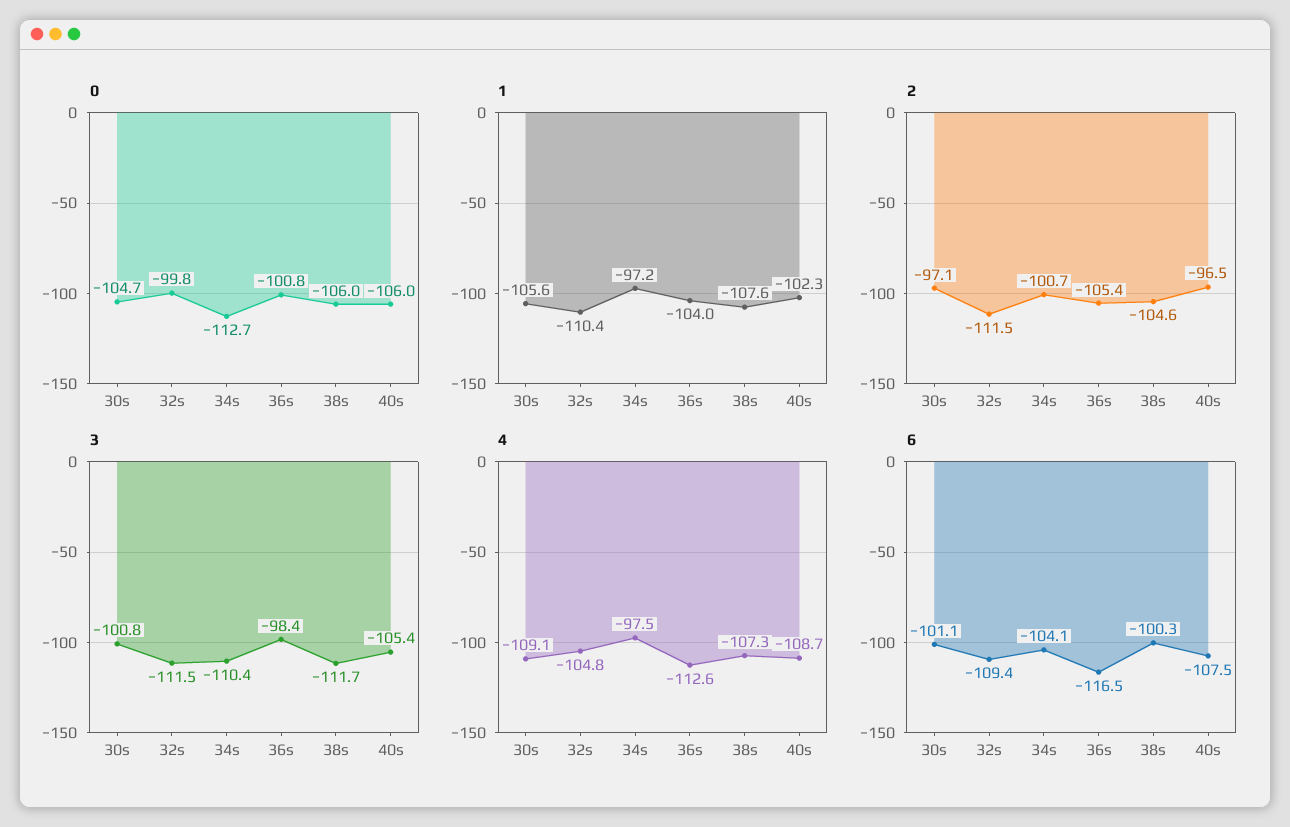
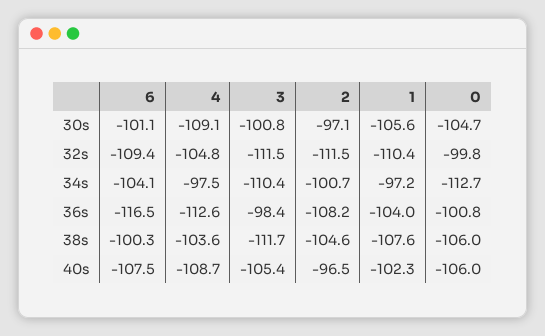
2, 36s: -105.4 -> -108.2
4, 38s: -107.3 -> -103.6

